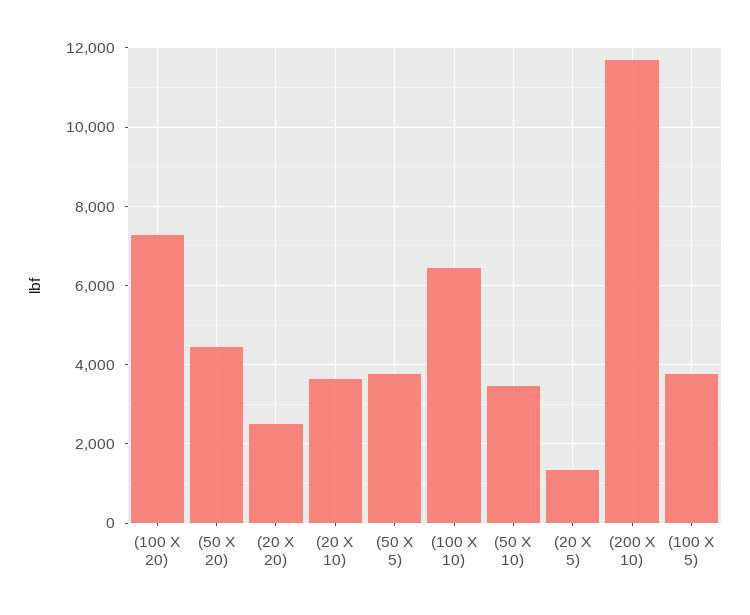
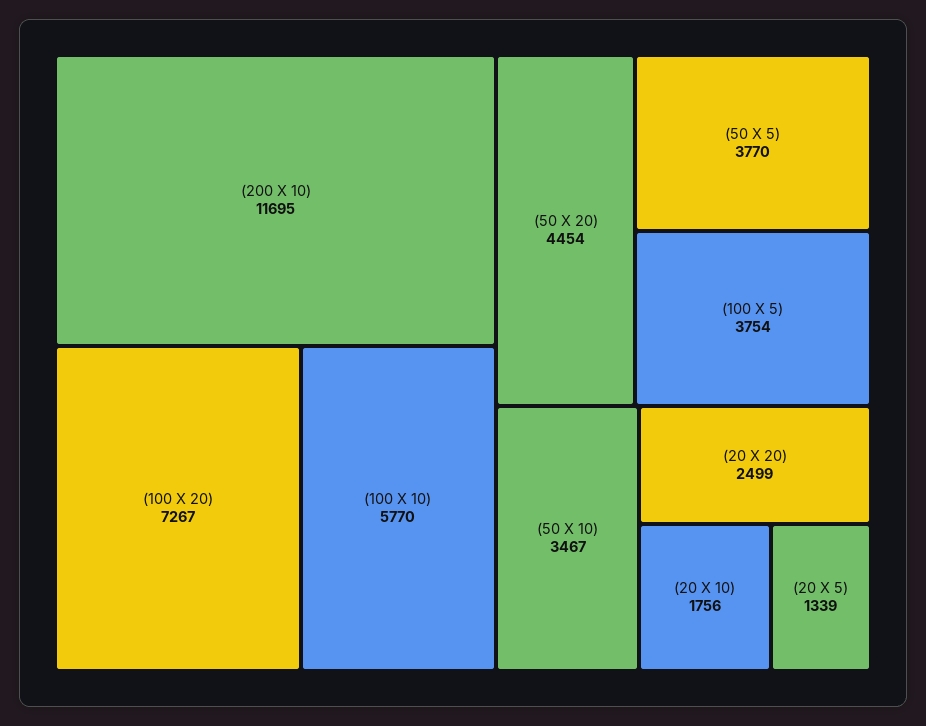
(20 X 10): 3600 -> 1756
(100 X 10): 6400 -> 5770

